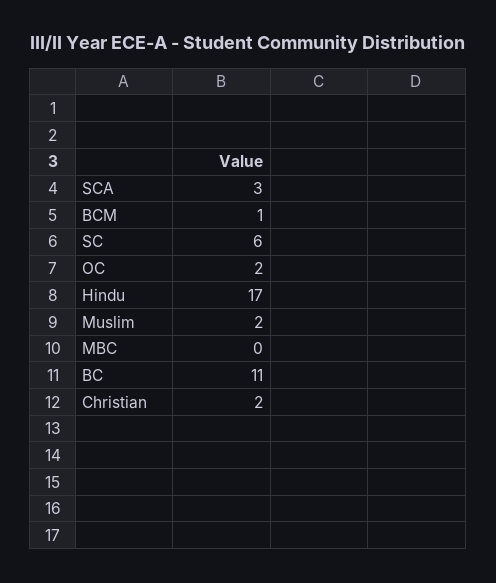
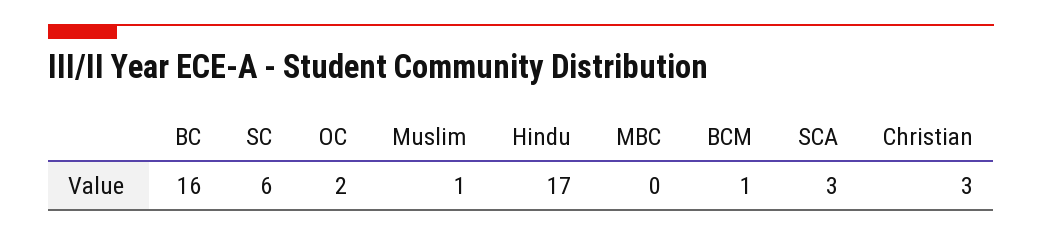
Muslim: 2 -> 1
BC: 11 -> 16
Christian: 2 -> 3

